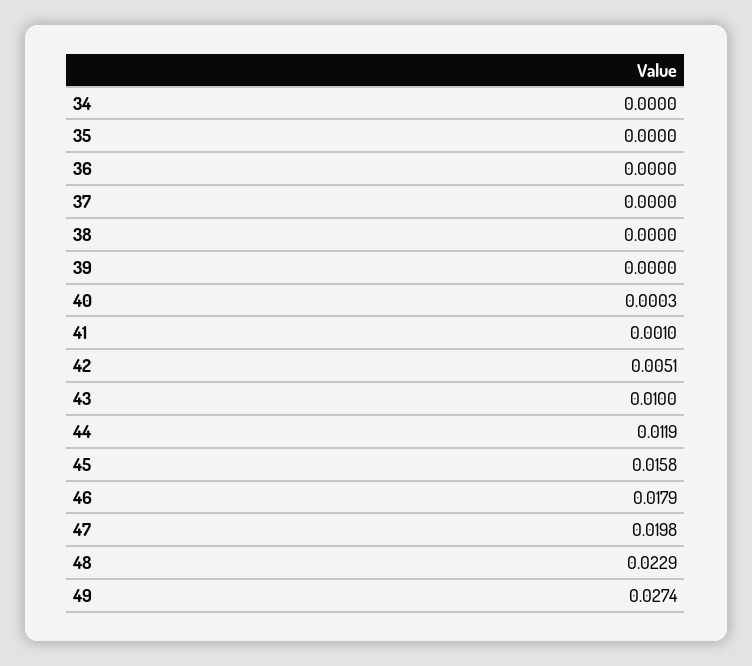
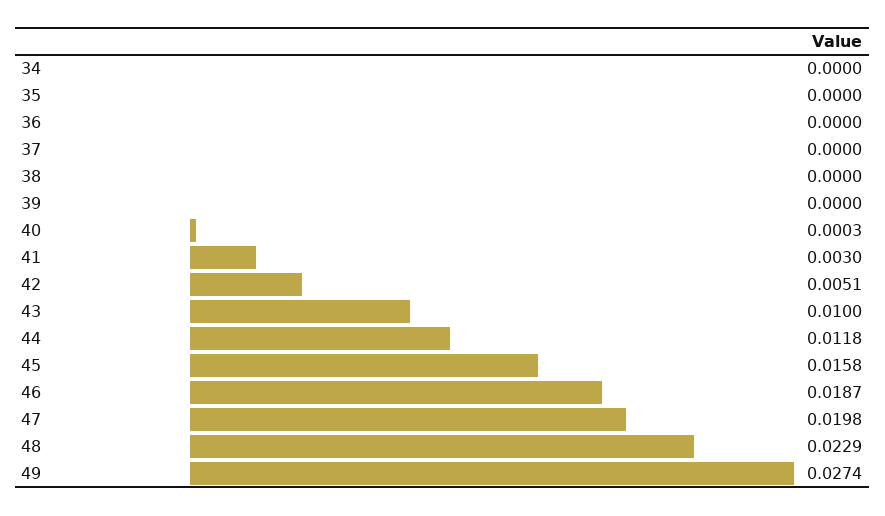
41: 0.001 -> 0.003
44: 0.0119 -> 0.0118
46: 0.0179 -> 0.0187

